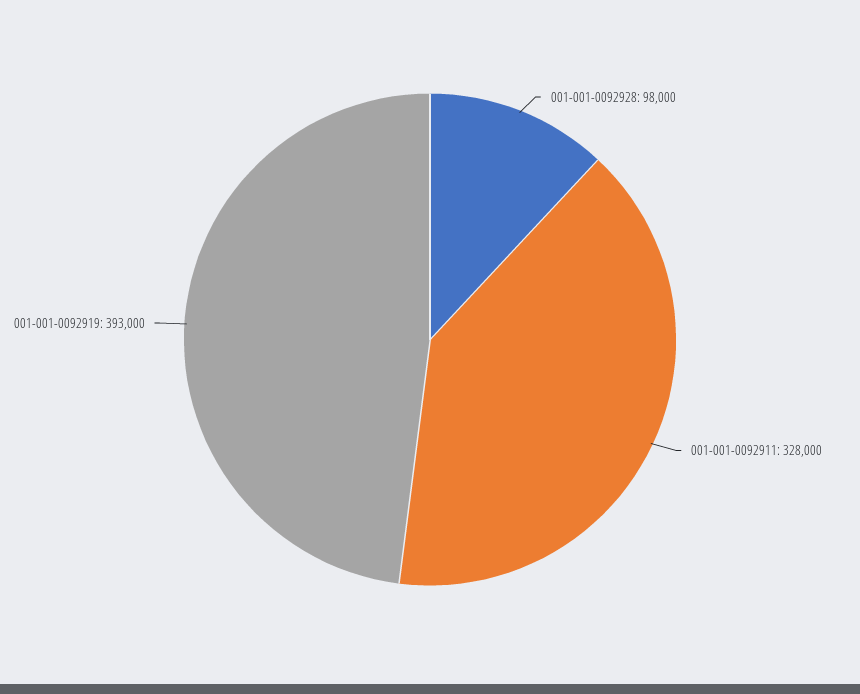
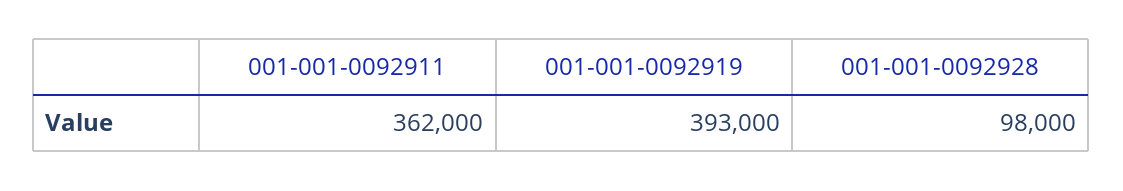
001-001-0092911: 328000 -> 362000

